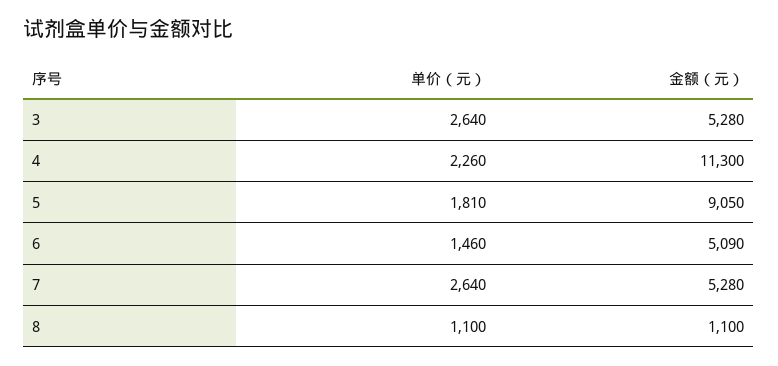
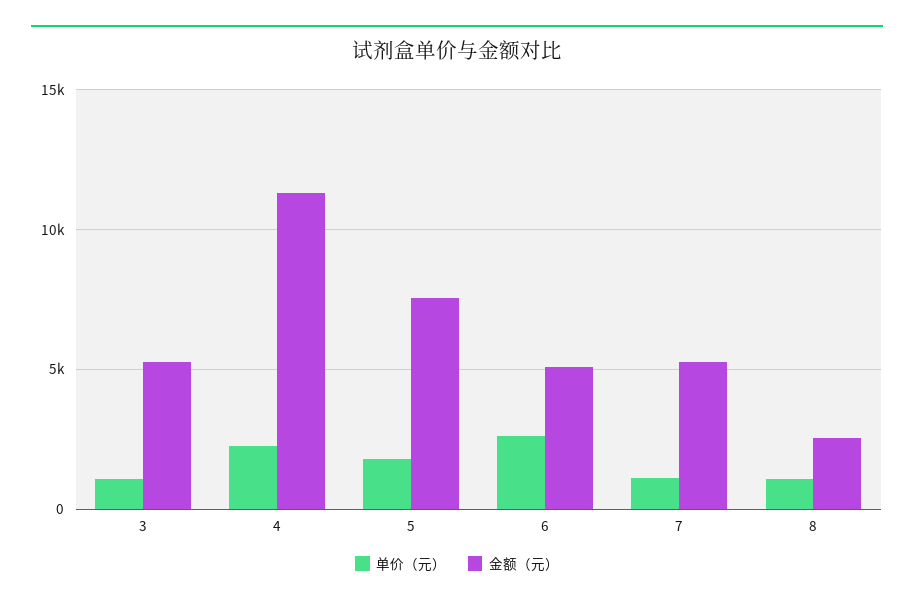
单价（元）, 3: 2640 -> 1000
金额（元）, 5: 9050 -> 7500
单价（元）, 6: 1460 -> 2500
单价（元）, 7: 2640 -> 1000
金额（元）, 8: 1100 -> 2500

